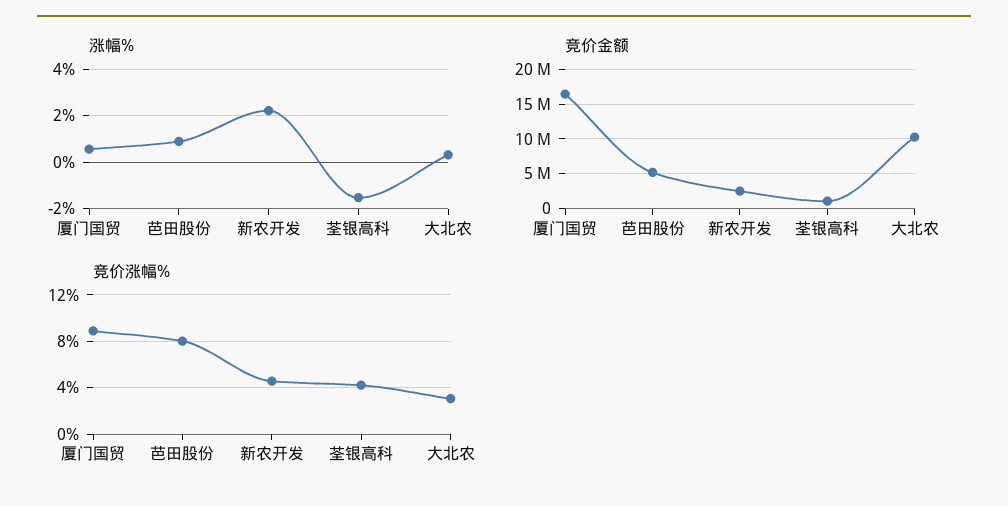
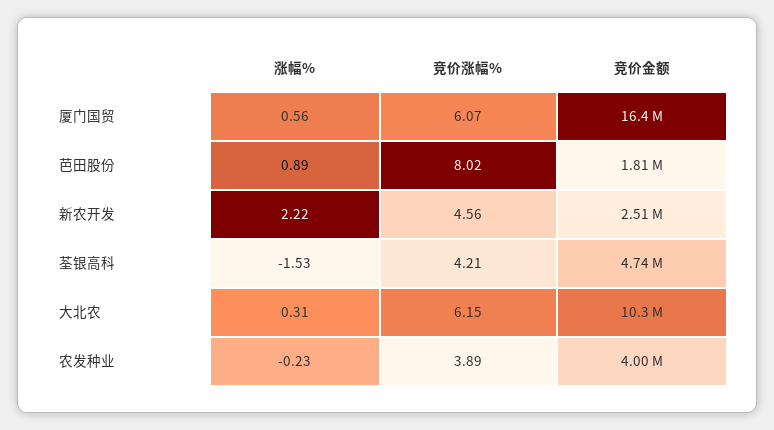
竞价金额, 芭田股份: 5000000 -> 1810000
竞价金额, 荃银高科: 1000000 -> 4740000
竞价涨幅%, 厦门国贸: 9 -> 6.07
竞价涨幅%, 大北农: 3 -> 6.15
涨幅%, 农发种业: none -> -0.23
竞价涨幅%, 农发种业: none -> 3.89
竞价金额, 农发种业: none -> 4000000

